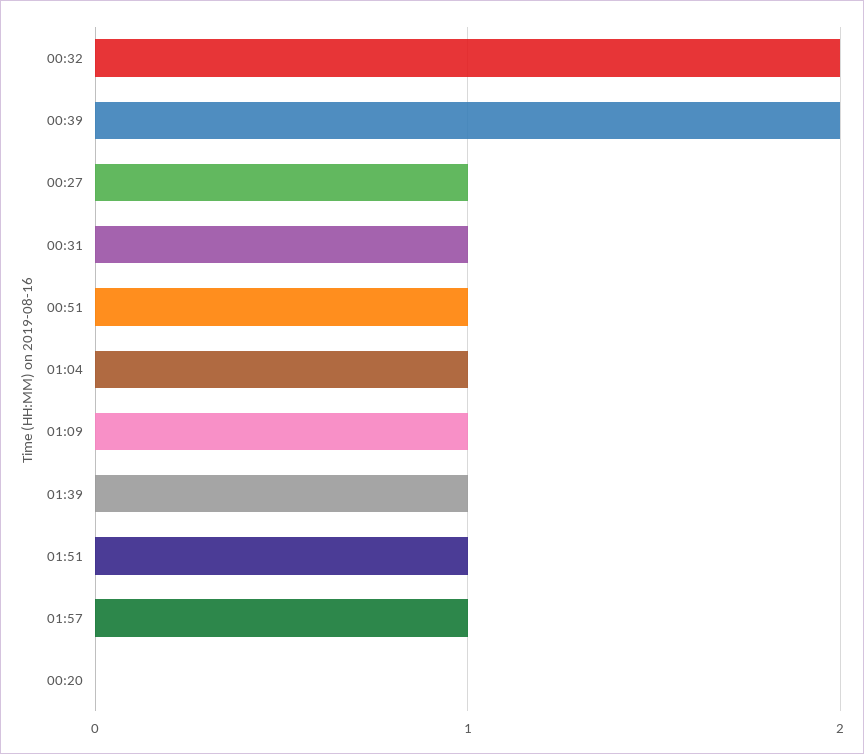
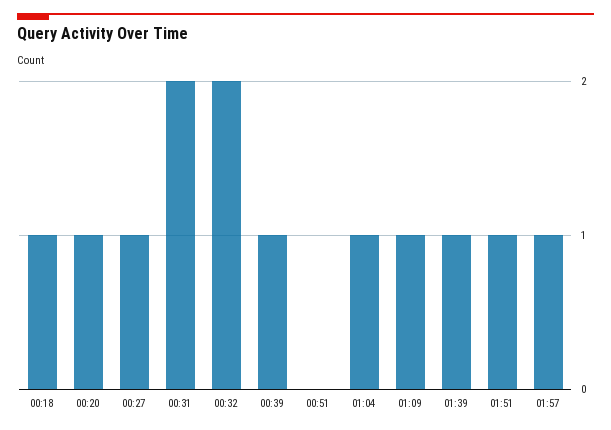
00:39: 2 -> 1
00:31: 1 -> 2
00:51: 1 -> 0
00:20: 0 -> 1
00:18: none -> 1

